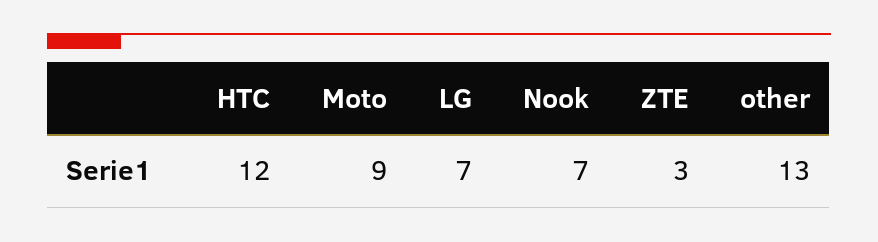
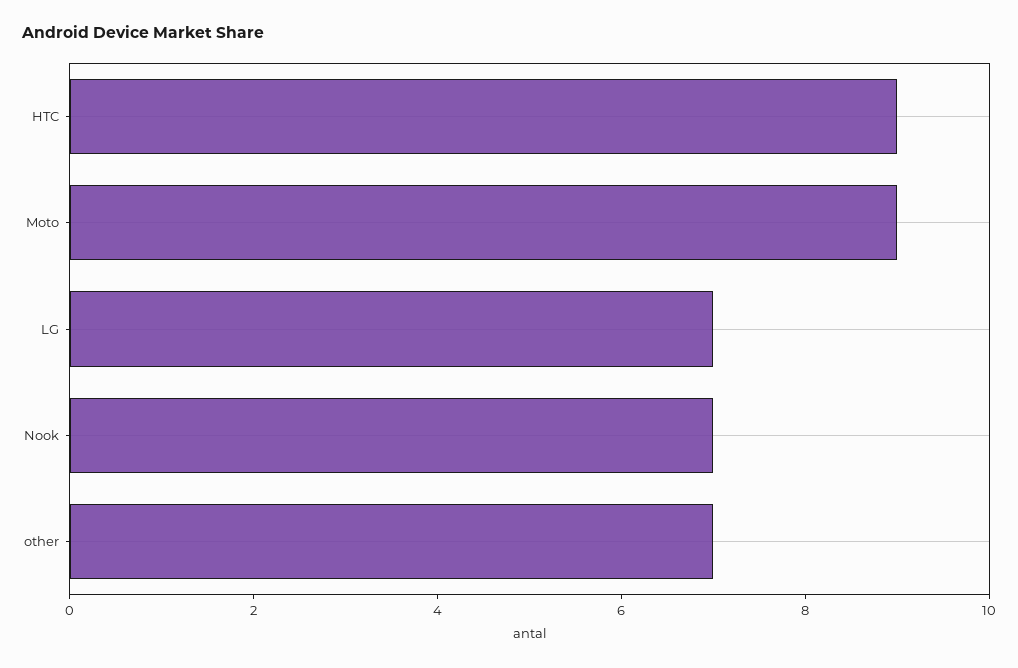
HTC: 12 -> 9
ZTE: 3 -> none
other: 13 -> 7

